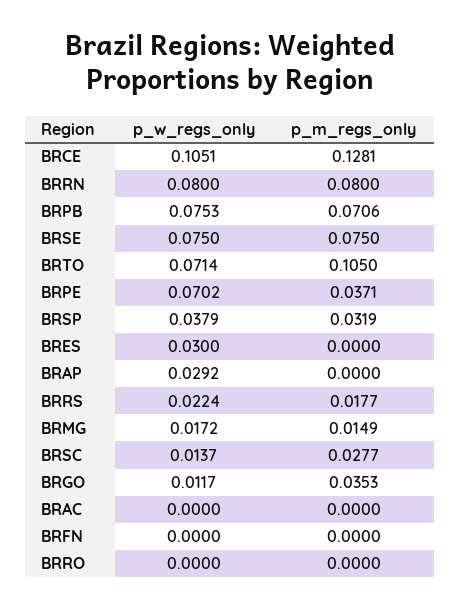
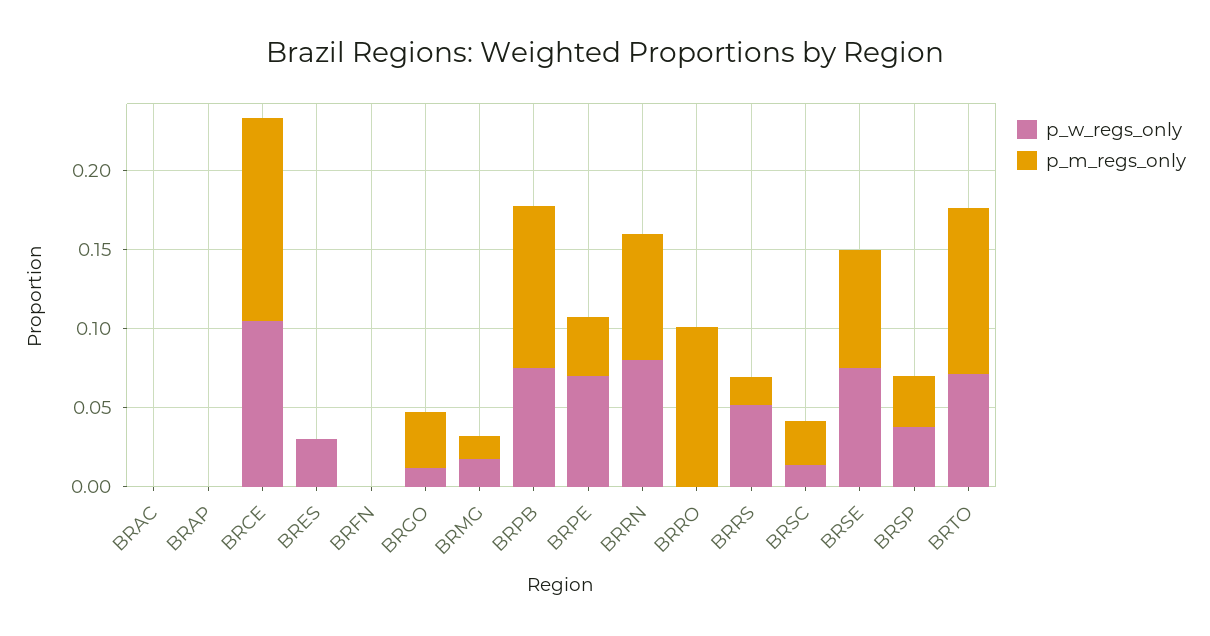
p_m_regs_only, BRPB: 0.0706 -> 0.1
p_w_regs_only, BRAP: 0.0292 -> 0
p_w_regs_only, BRRS: 0.0224 -> 0.05
p_m_regs_only, BRRO: 0 -> 0.1

